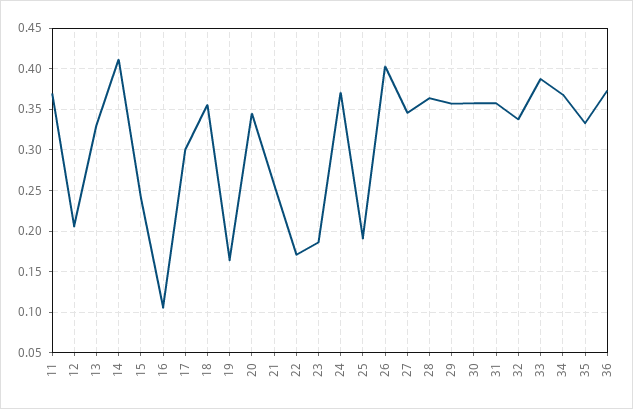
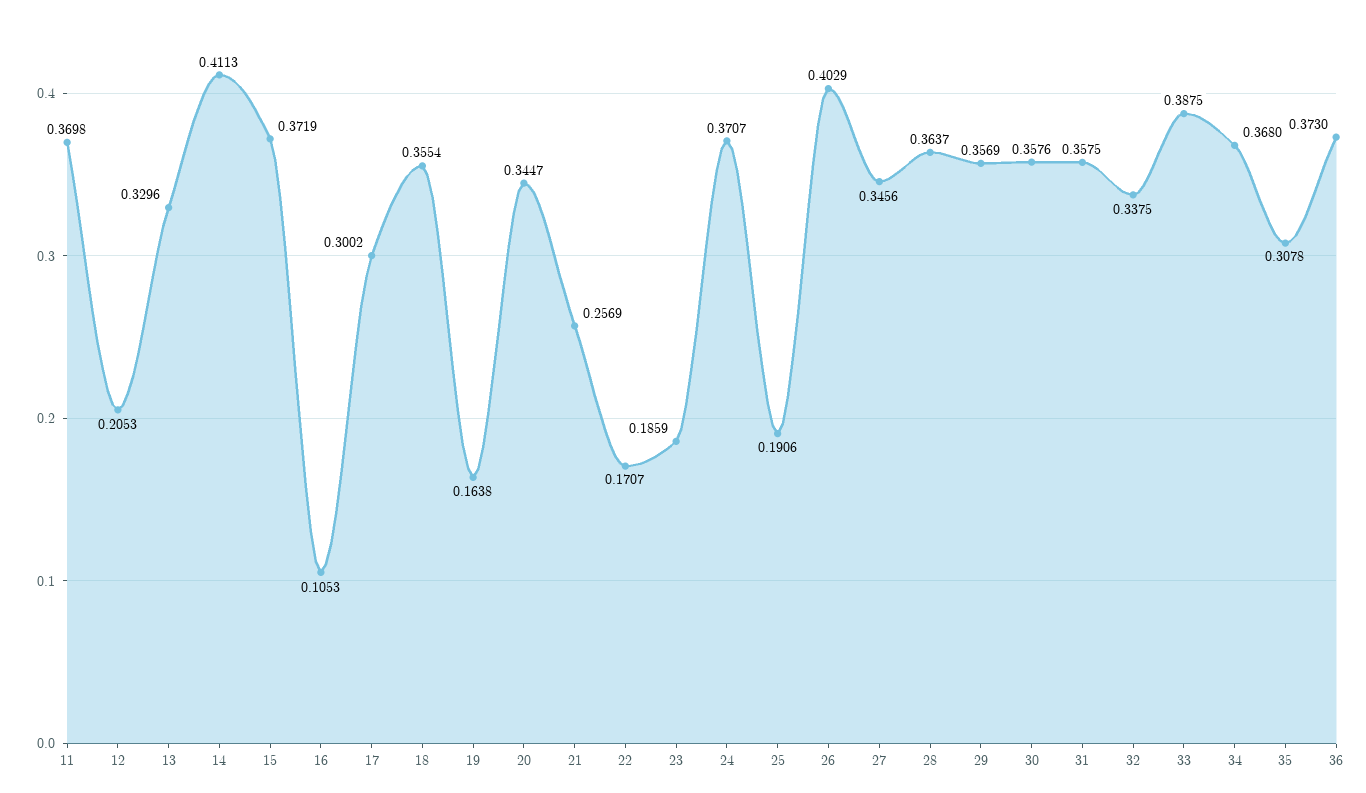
15: 0.24 -> 0.3719
35: 0.33 -> 0.3078

